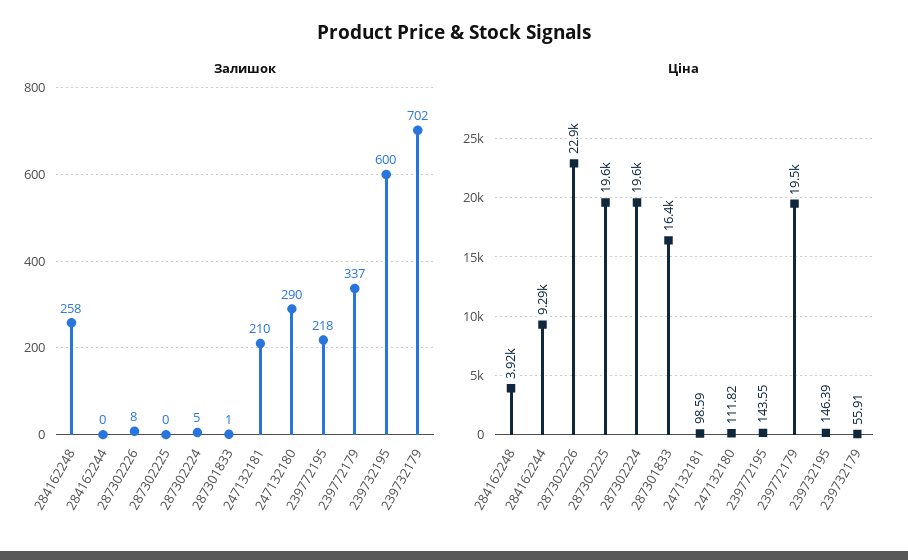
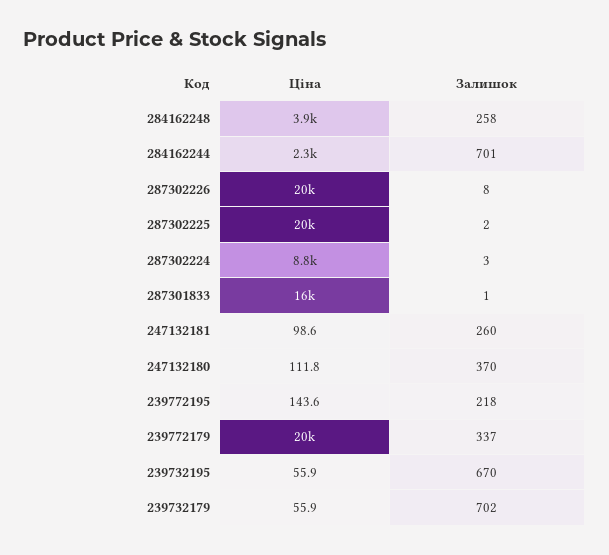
Залишок, 284162244: 0 -> 701
Залишок, 287302225: 0 -> 2
Залишок, 287302224: 5 -> 3
Залишок, 247132181: 210 -> 260
Залишок, 247132180: 290 -> 370
Залишок, 239732195: 600 -> 670
Ціна, 284162244: 9290 -> 2300
Ціна, 287302226: 22900 -> 20000
Ціна, 287302224: 19600 -> 8800
Ціна, 239732195: 146.39 -> 55.9

